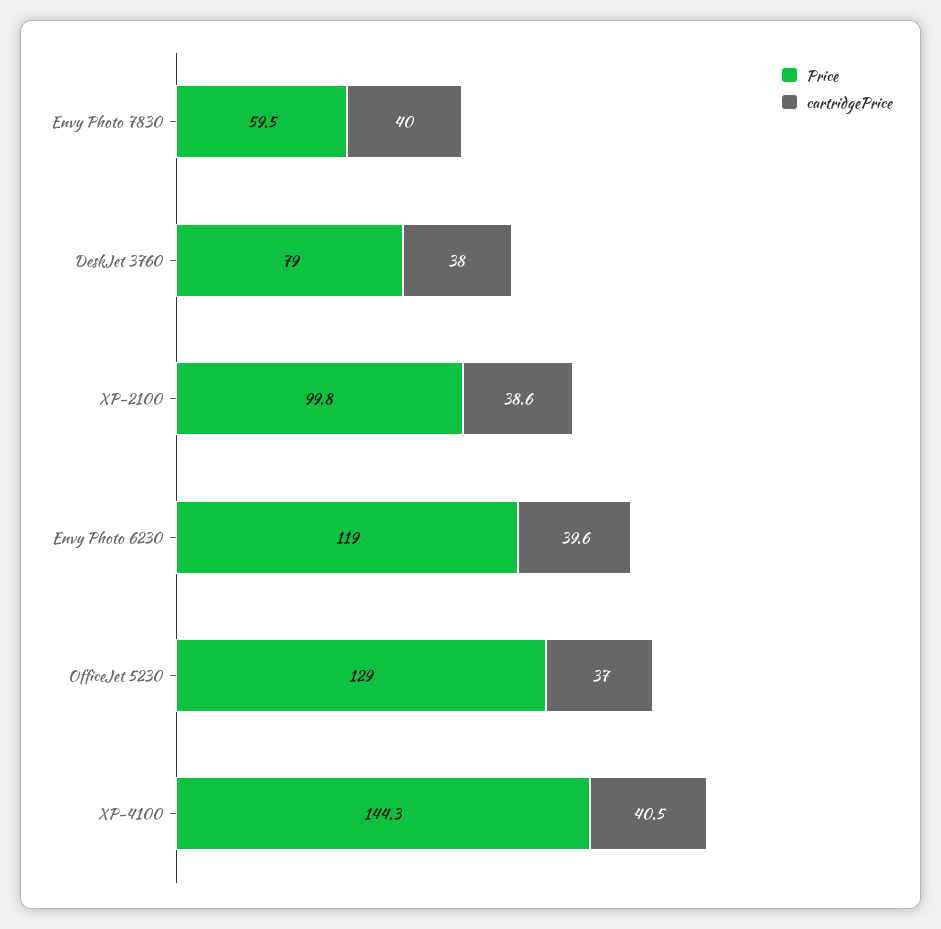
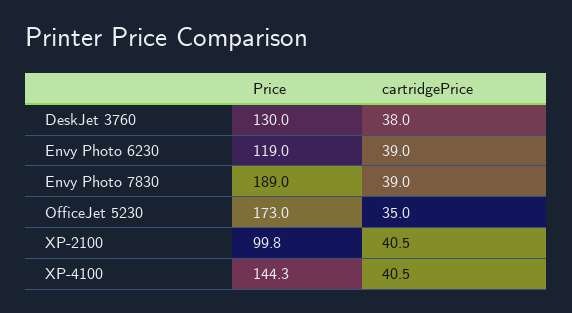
Price, Envy Photo 7830: 59.5 -> 189
cartridgePrice, Envy Photo 7830: 40 -> 39
Price, DeskJet 3760: 79 -> 130
cartridgePrice, XP-2100: 38.6 -> 40.5
cartridgePrice, Envy Photo 6230: 39.6 -> 39
Price, OfficeJet 5230: 129 -> 173
cartridgePrice, OfficeJet 5230: 37 -> 35

